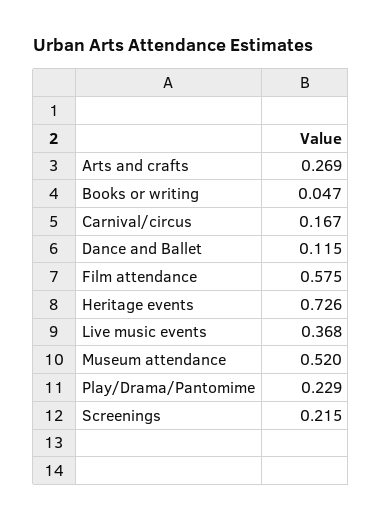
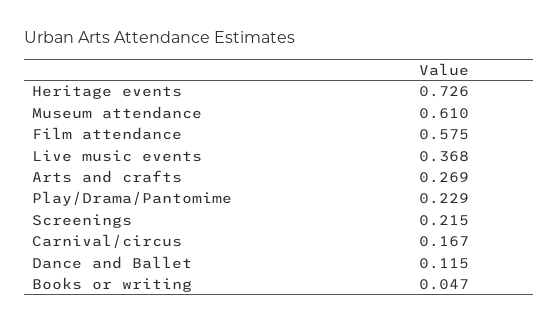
Museum attendance: 0.52 -> 0.61

